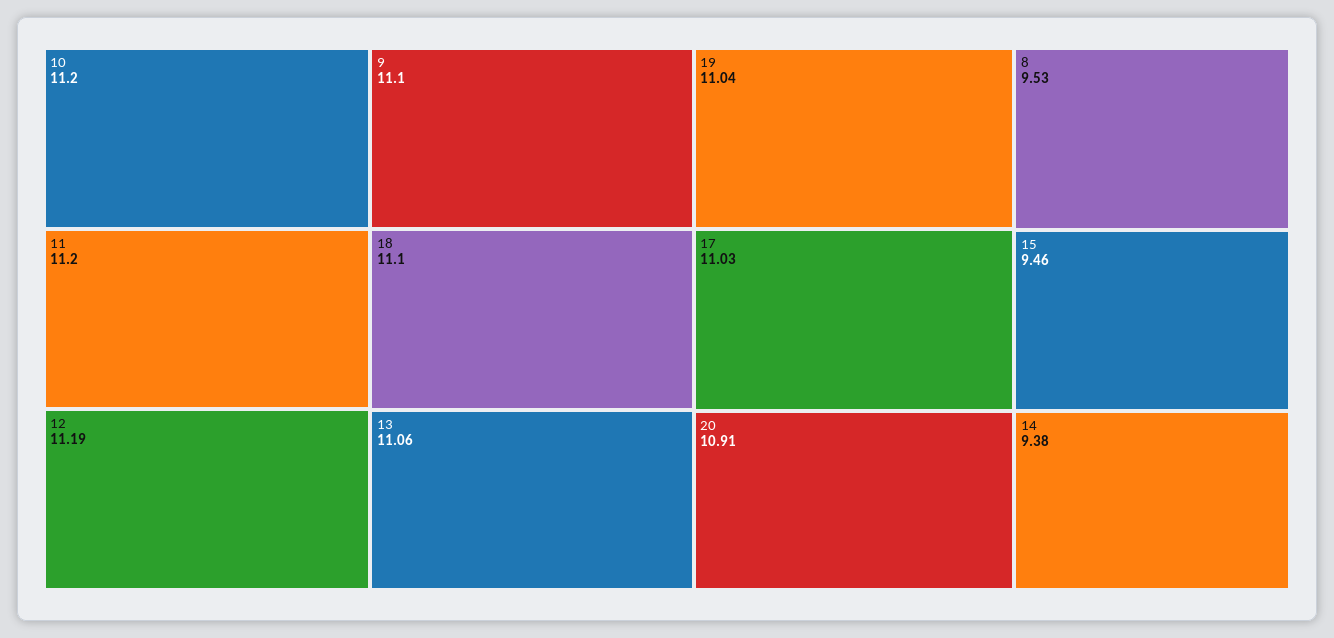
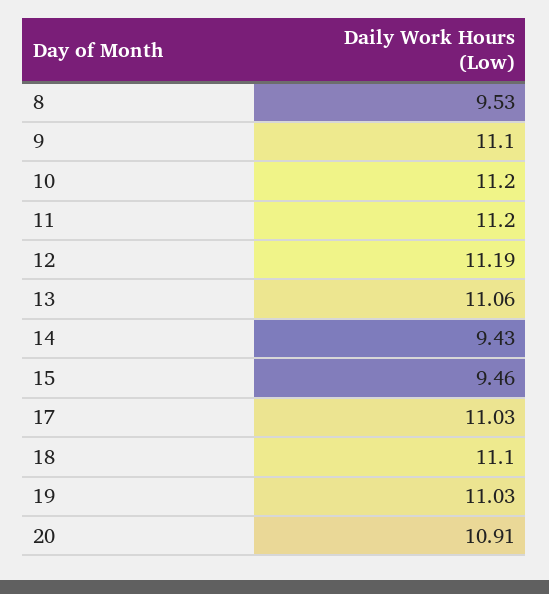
19: 11.04 -> 11.03
14: 9.38 -> 9.43

